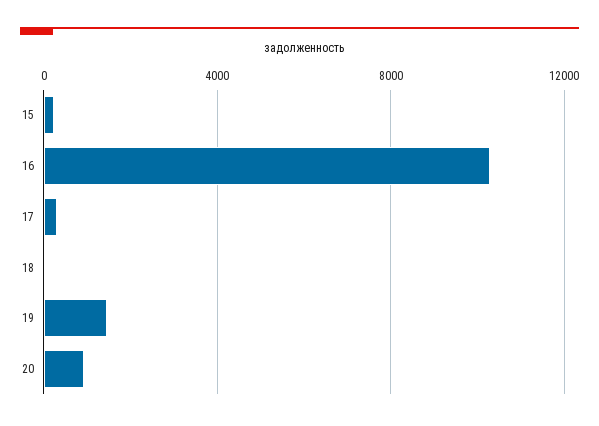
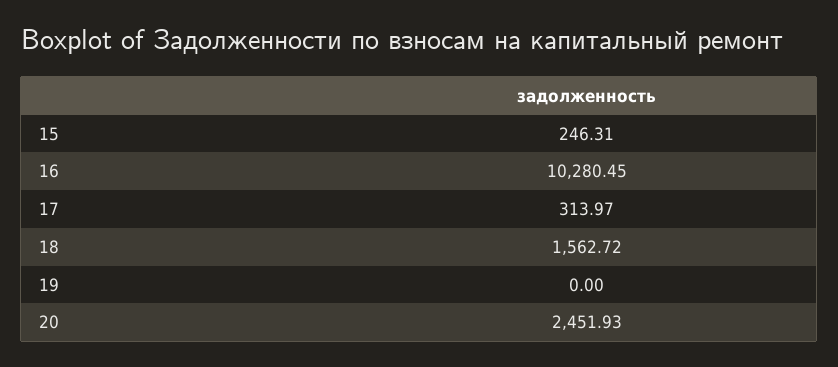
18: 0 -> 1562.72
19: 1500 -> 0
20: 1000 -> 2451.93

